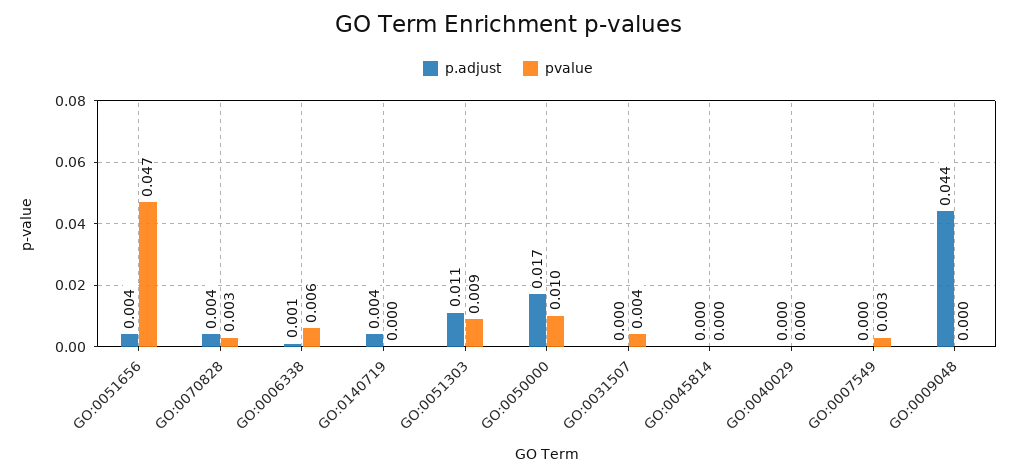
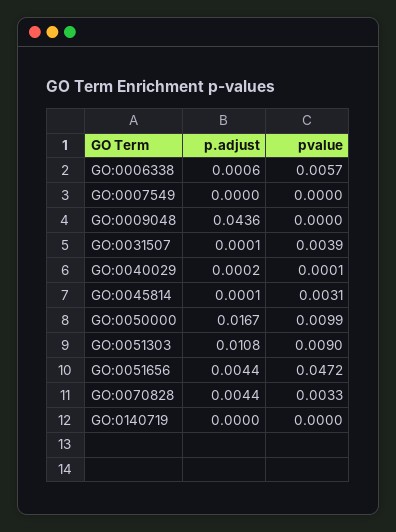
p.adjust, GO:0140719: 0.004 -> 0
pvalue, GO:0045814: 0 -> 0.0031
pvalue, GO:0007549: 0.003 -> 0

